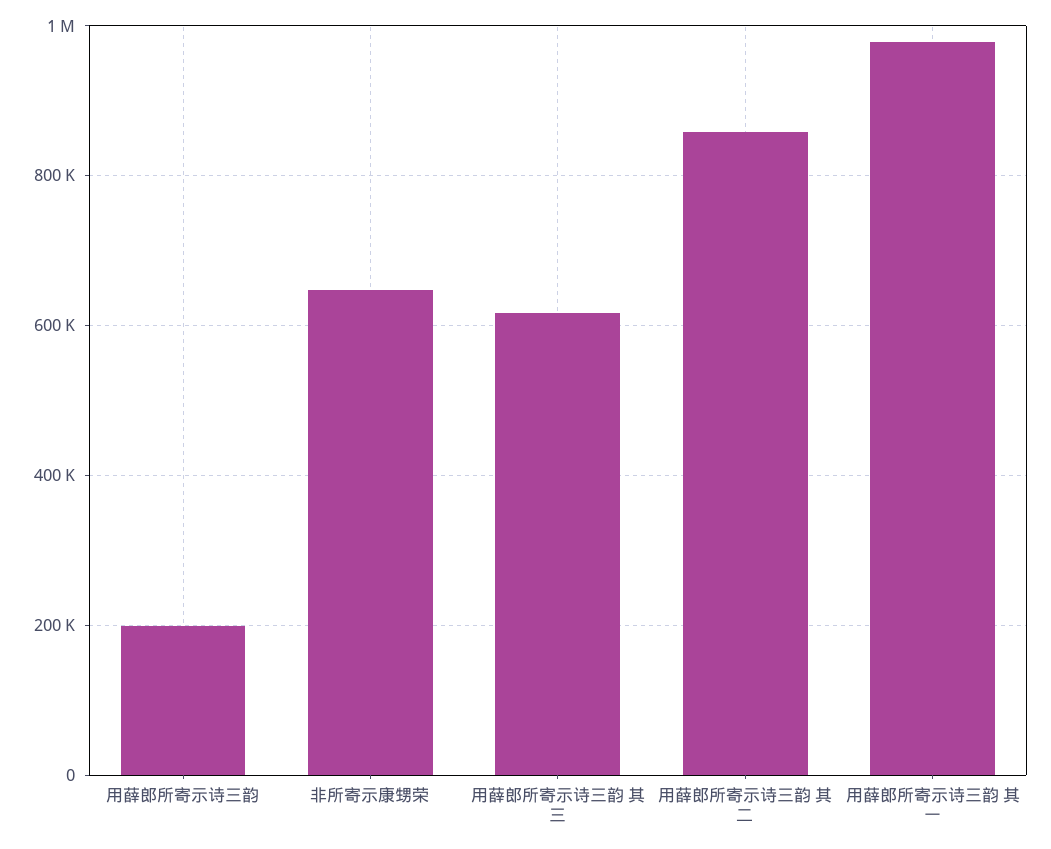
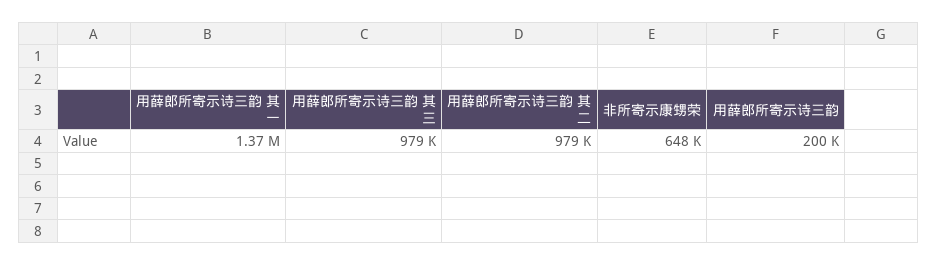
用薛郎所寄示诗三韵 其三: 620000 -> 979000
用薛郎所寄示诗三韵 其二: 860000 -> 979000
用薛郎所寄示诗三韵 其一: 980000 -> 1370000

